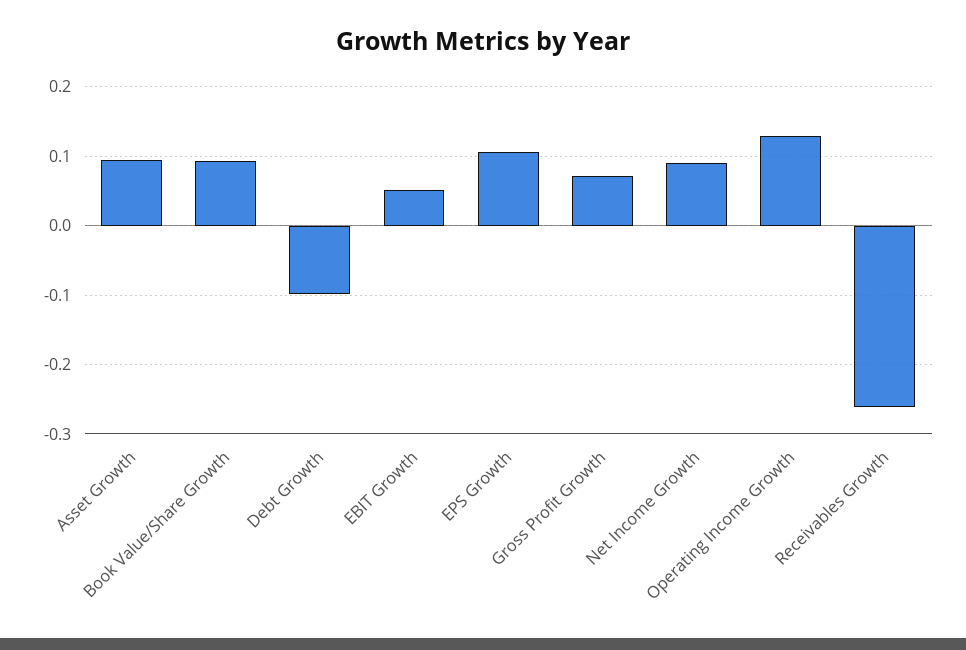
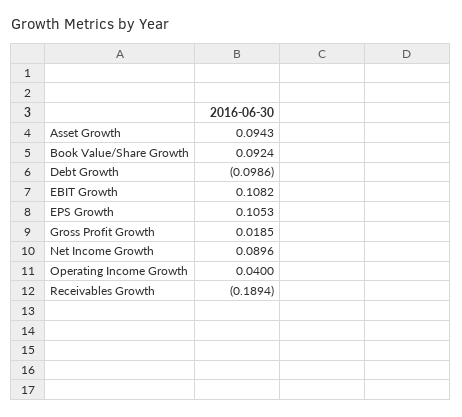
EBIT Growth: 0.05 -> 0.1082
Gross Profit Growth: 0.07 -> 0.0185
Operating Income Growth: 0.13 -> 0.04
Receivables Growth: -0.26 -> -0.1894

